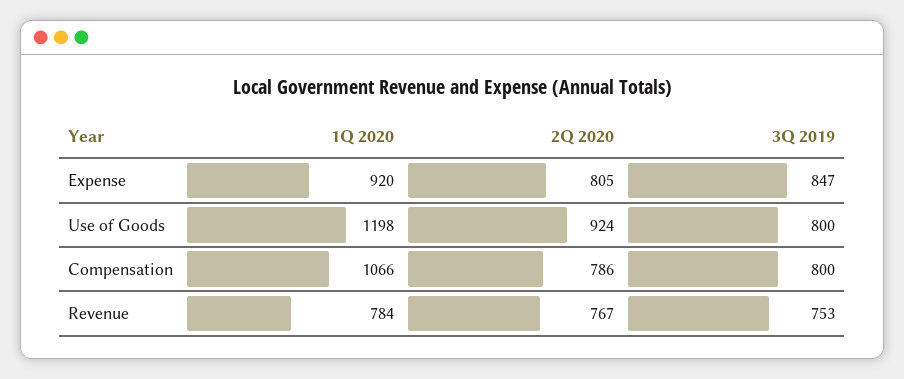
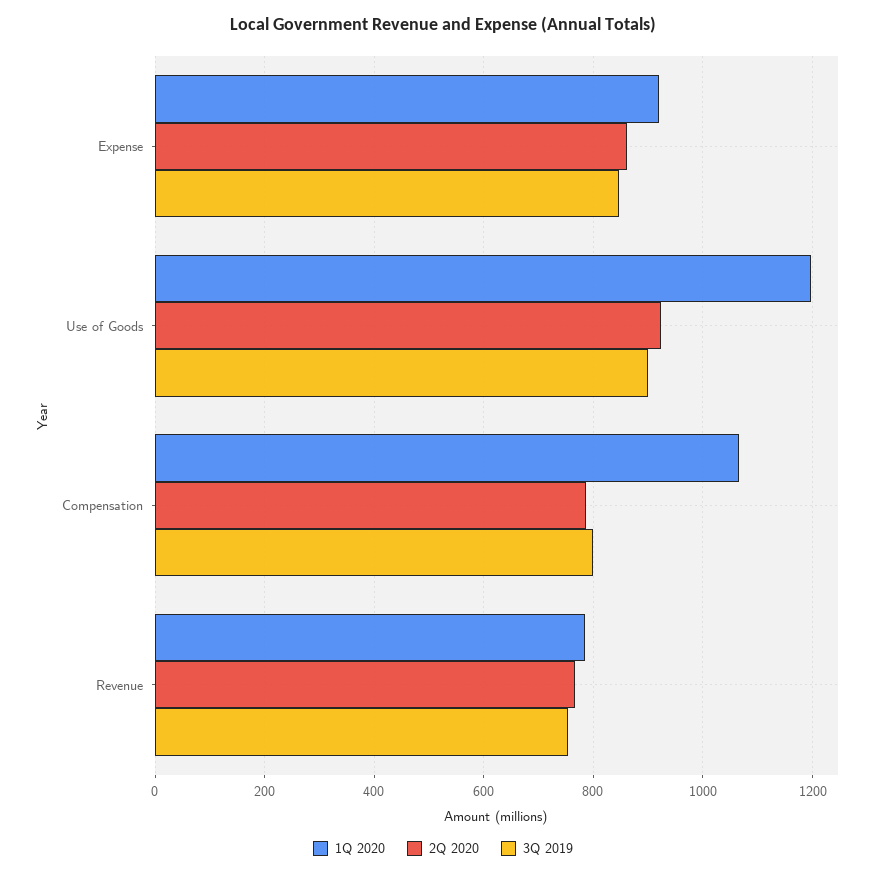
2Q 2020, Expense: 805 -> 860
3Q 2019, Use of Goods: 800 -> 900

